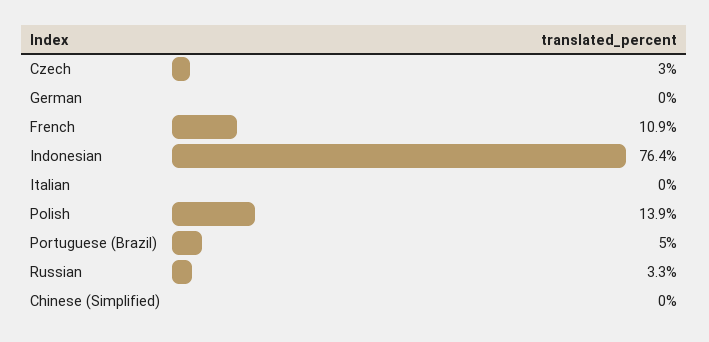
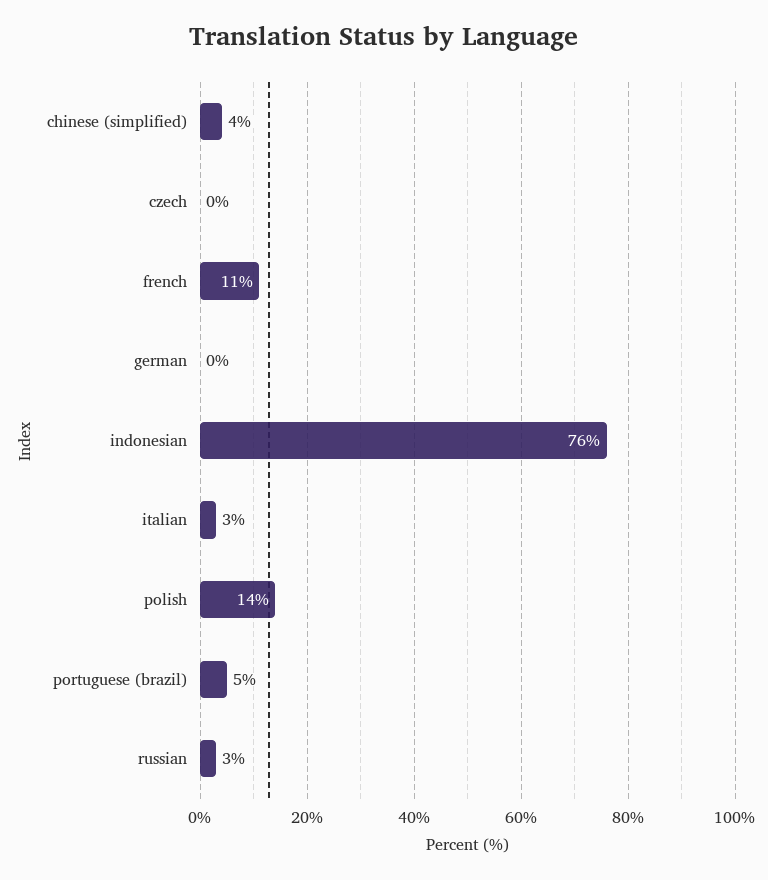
Czech: 3 -> 0
Italian: 0 -> 3
Chinese (Simplified): 0 -> 4

